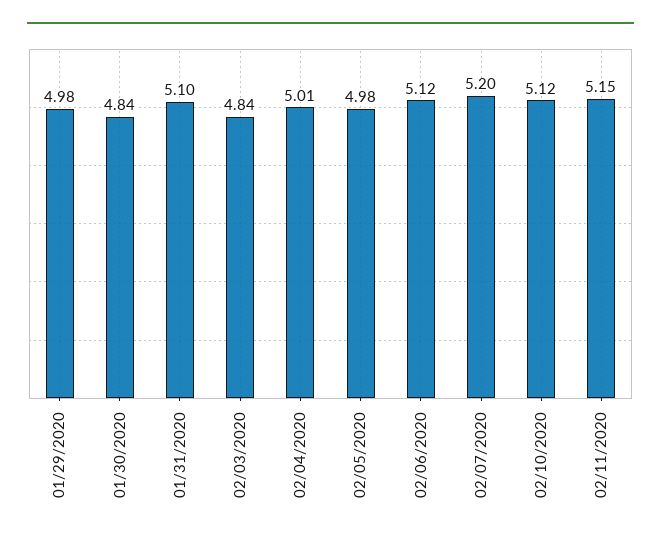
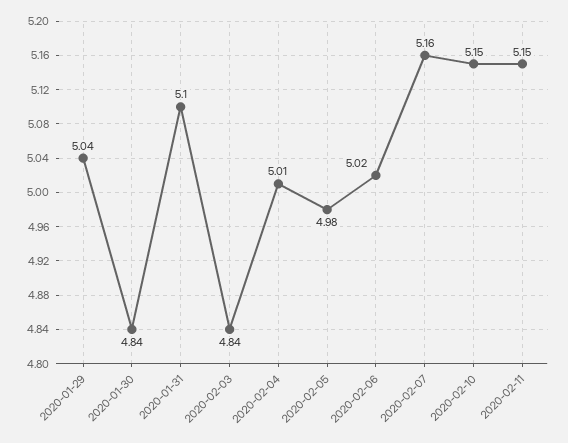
01/29/2020: 4.98 -> 5.04
02/06/2020: 5.12 -> 5.02
02/07/2020: 5.2 -> 5.16
02/10/2020: 5.12 -> 5.15

